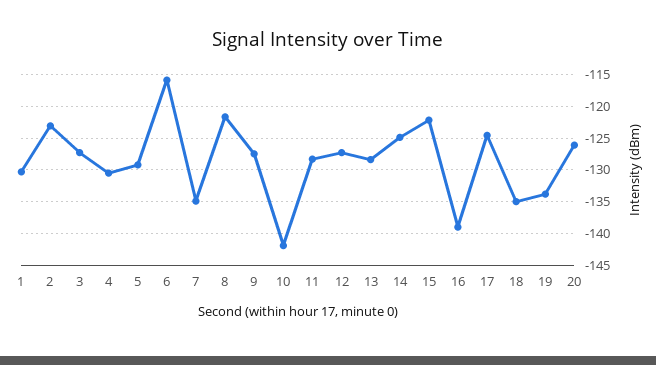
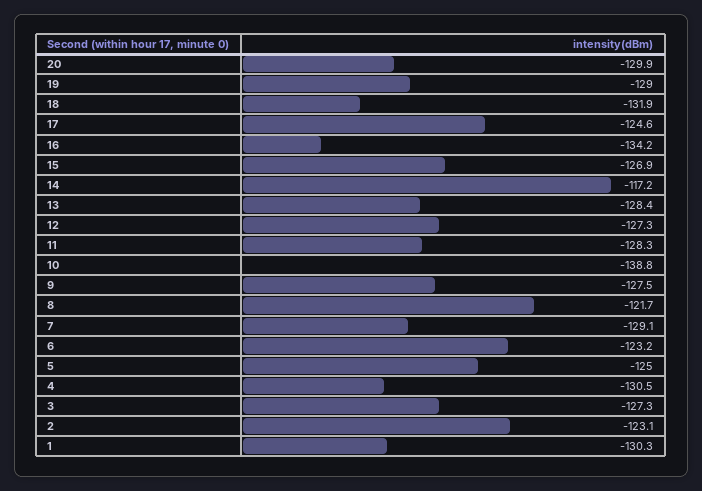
5: -129 -> -125
6: -116 -> -123.2
7: -135 -> -129.1
10: -142 -> -138.8
14: -125 -> -117.2
15: -122 -> -126.9
16: -139 -> -134.2
18: -135 -> -131.9
19: -134 -> -129
20: -126 -> -129.9

